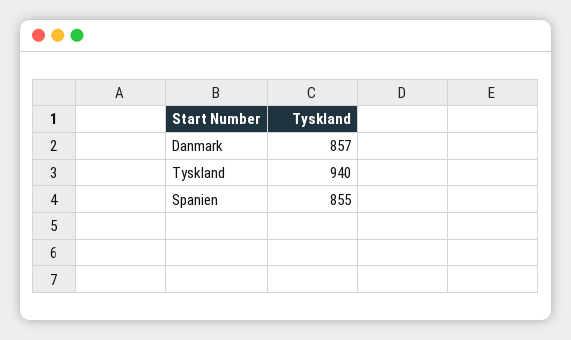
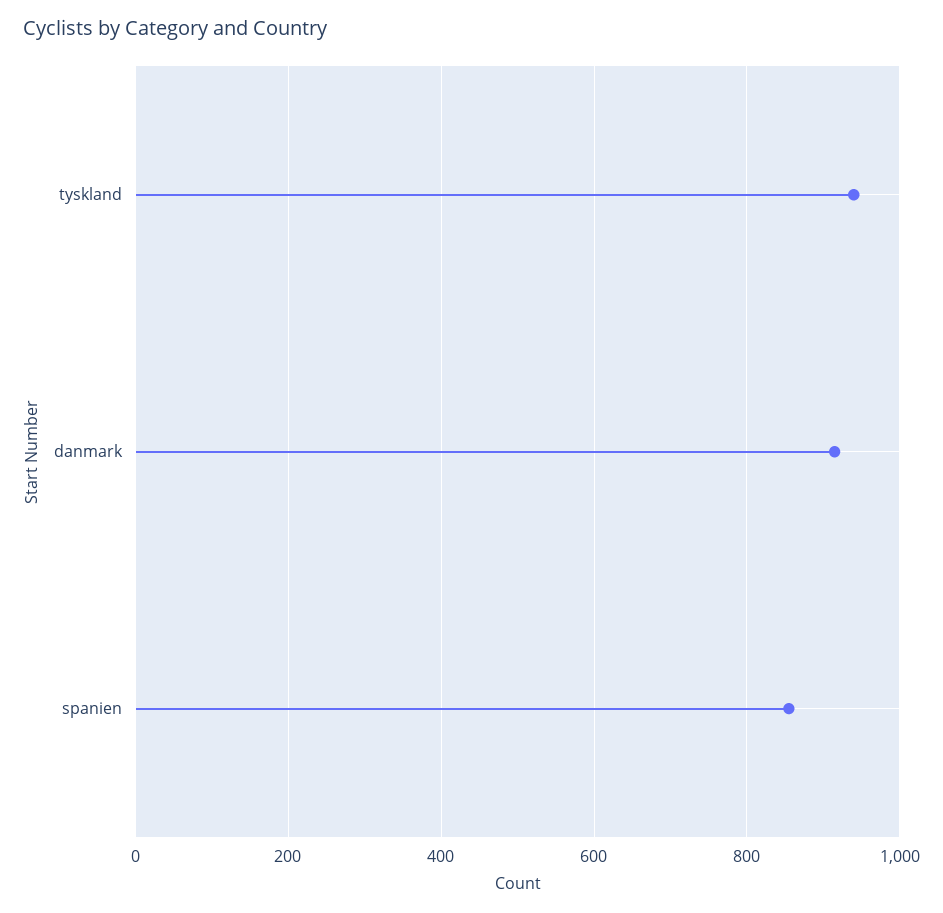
Danmark: 857 -> 920

